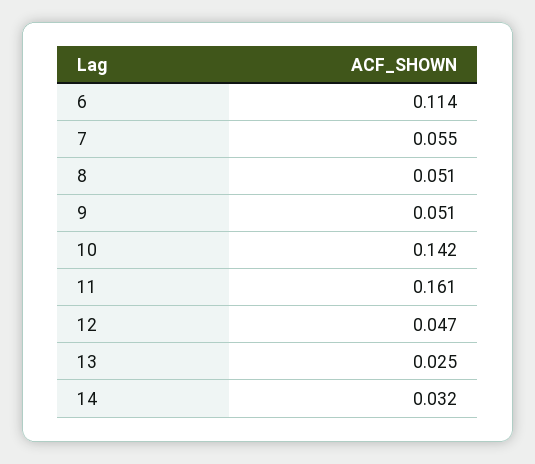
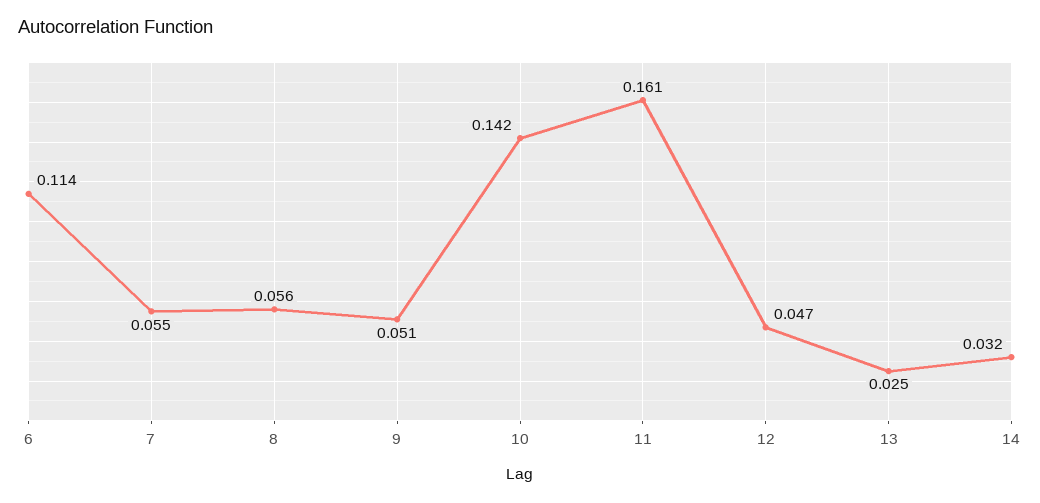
8: 0.051 -> 0.056

